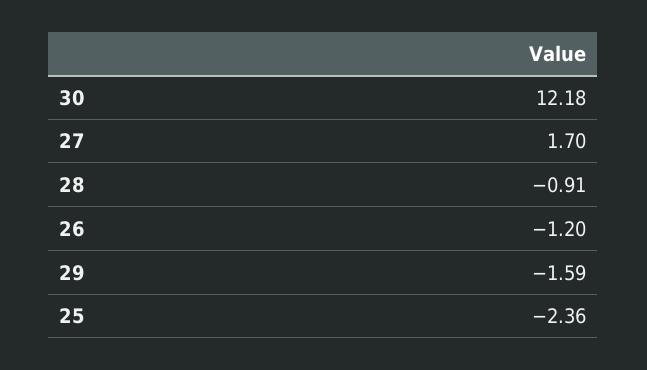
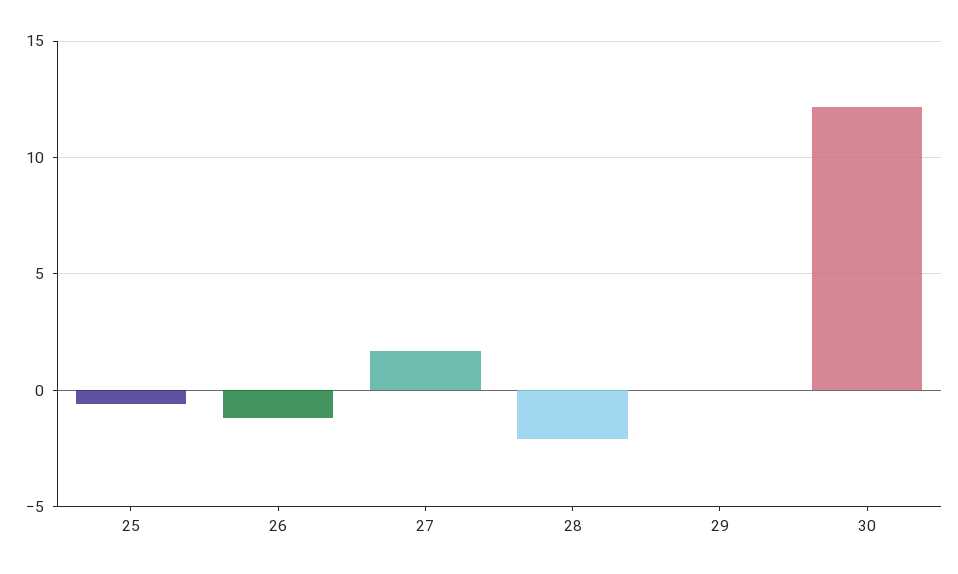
28: -0.91 -> -2
29: -1.59 -> 0
25: -2.36 -> -0.5

